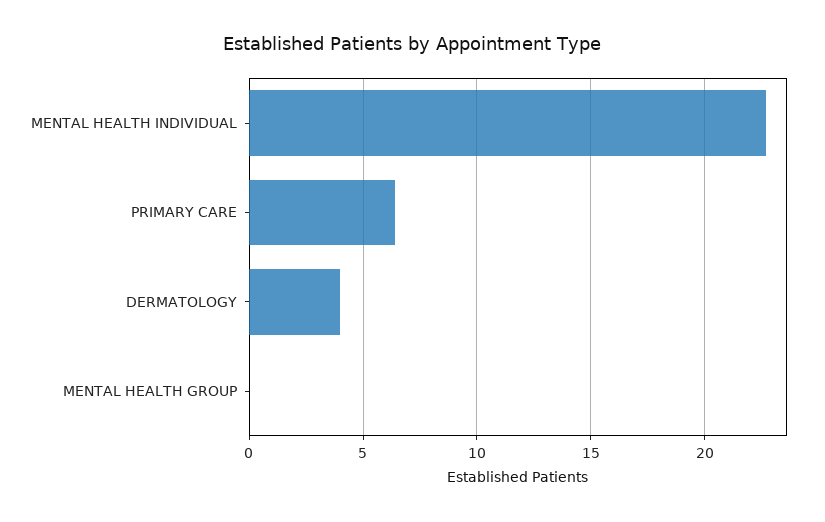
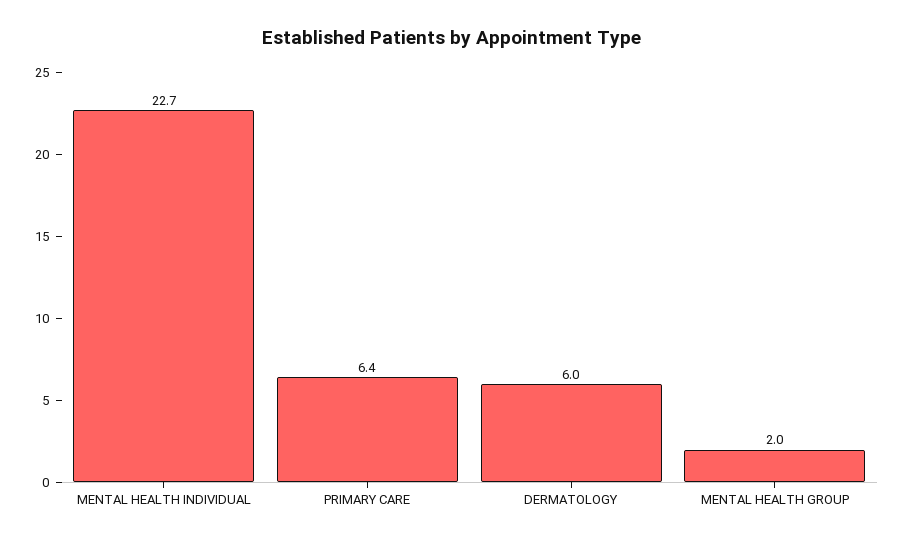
DERMATOLOGY: 4 -> 6
MENTAL HEALTH GROUP: 0 -> 2

